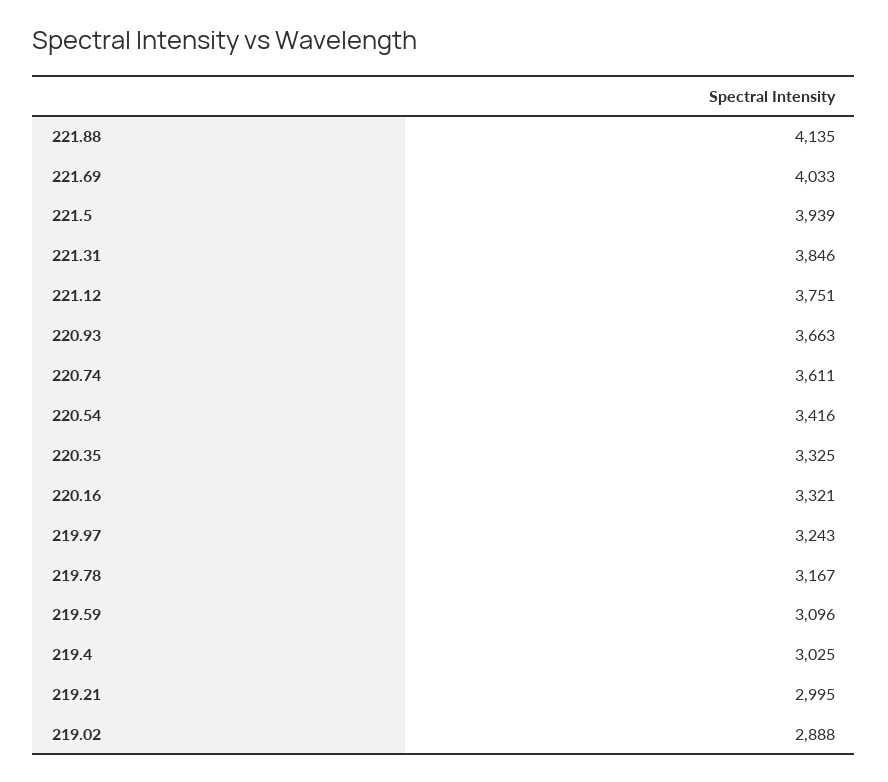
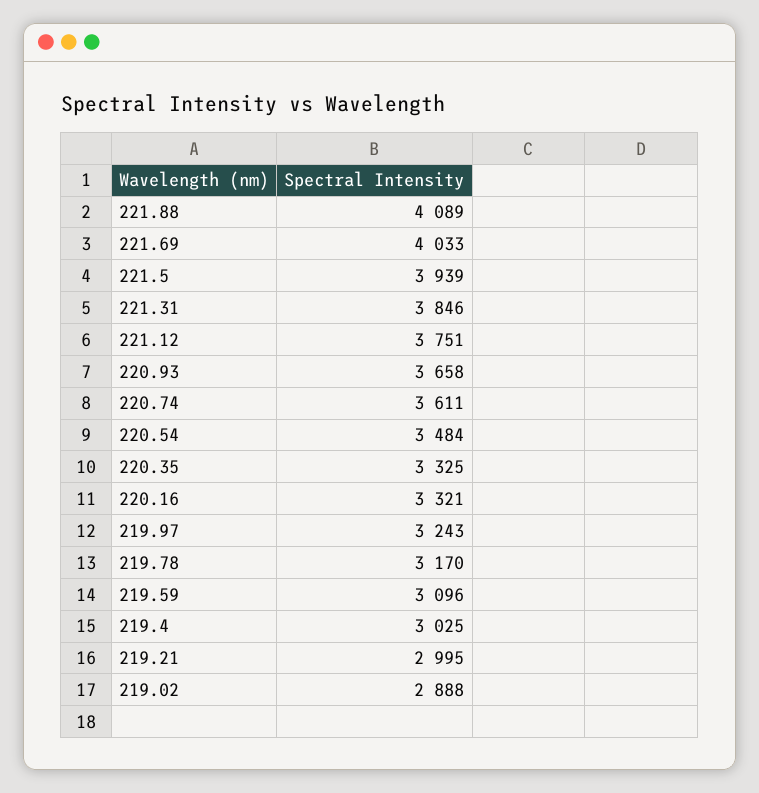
221.88: 4135 -> 4089
220.93: 3663 -> 3658
220.54: 3416 -> 3484
219.78: 3167 -> 3170

